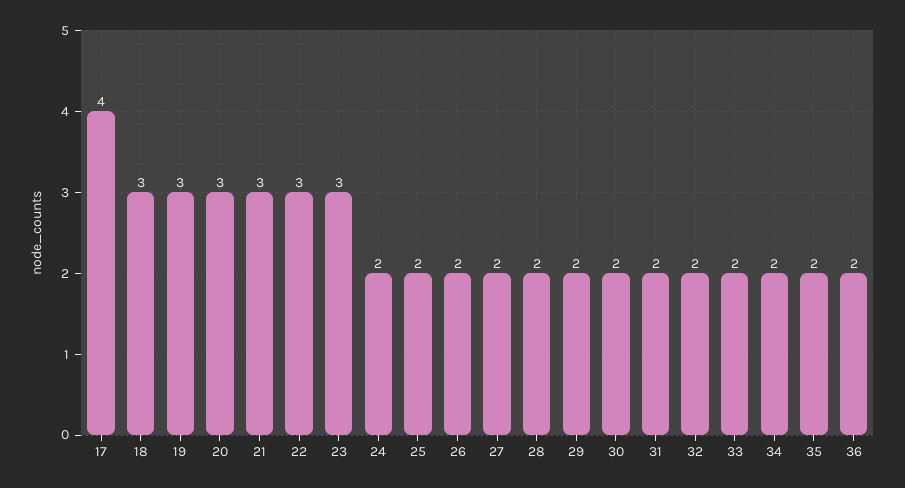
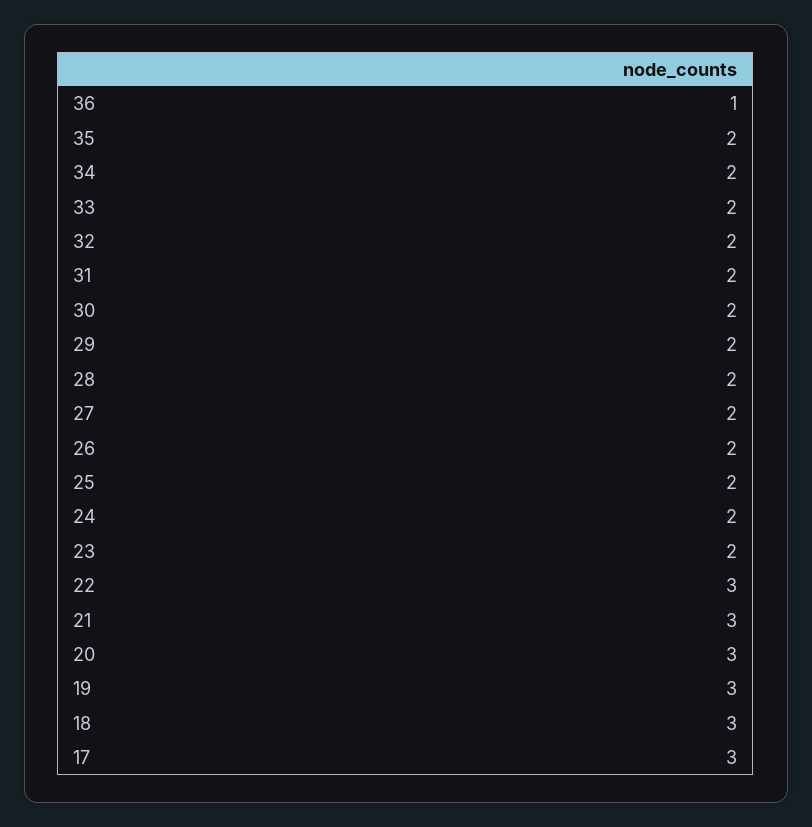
17: 4 -> 3
23: 3 -> 2
36: 2 -> 1

